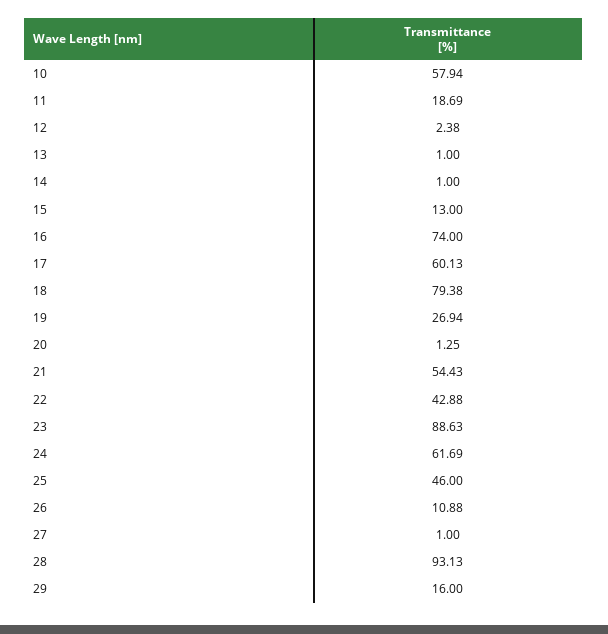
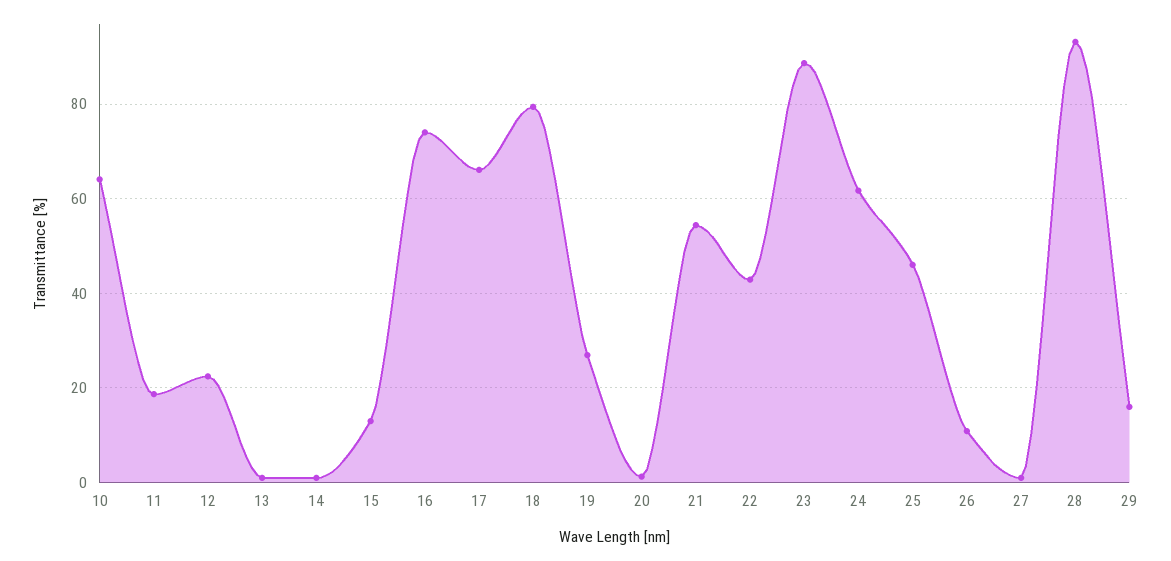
10: 57.94 -> 64
12: 2.38 -> 22
17: 60.13 -> 66

